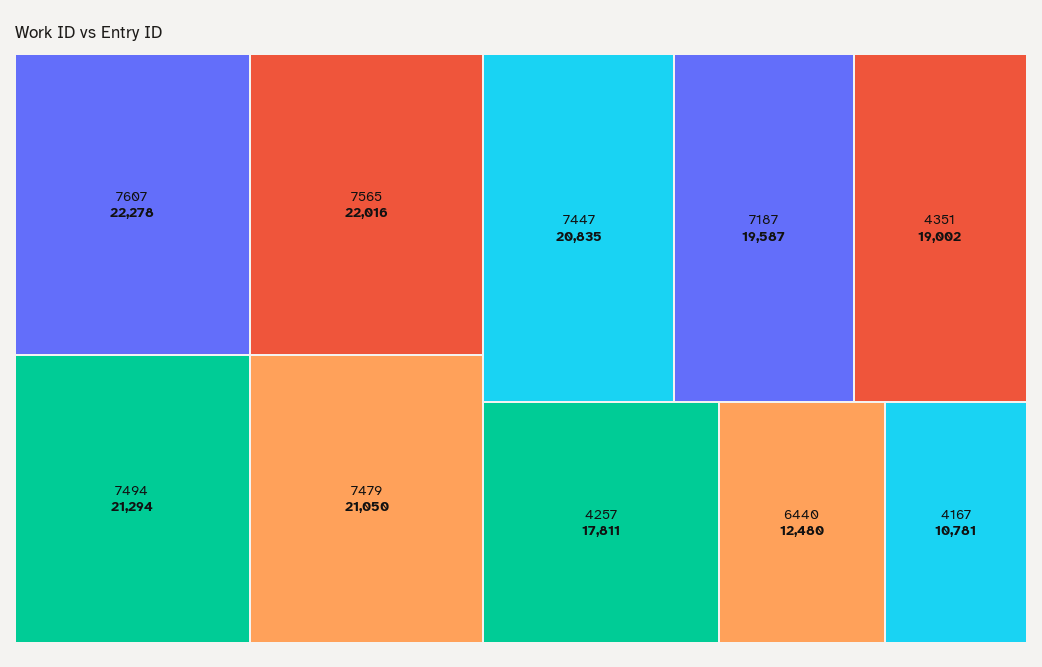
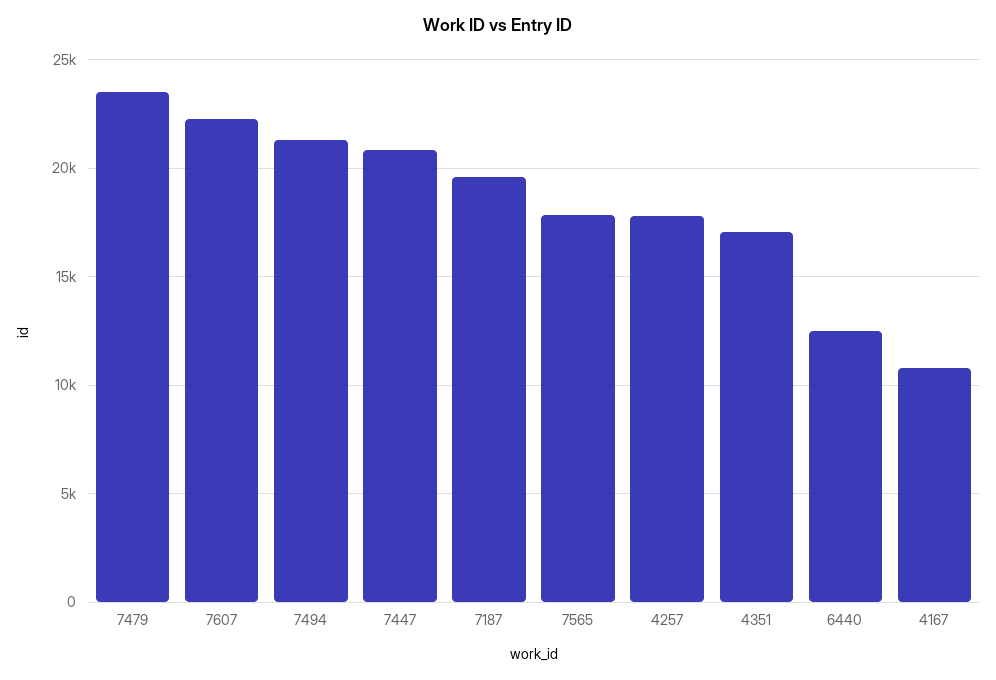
7565: 22016 -> 18000
7479: 21050 -> 23500
4351: 19002 -> 17000

